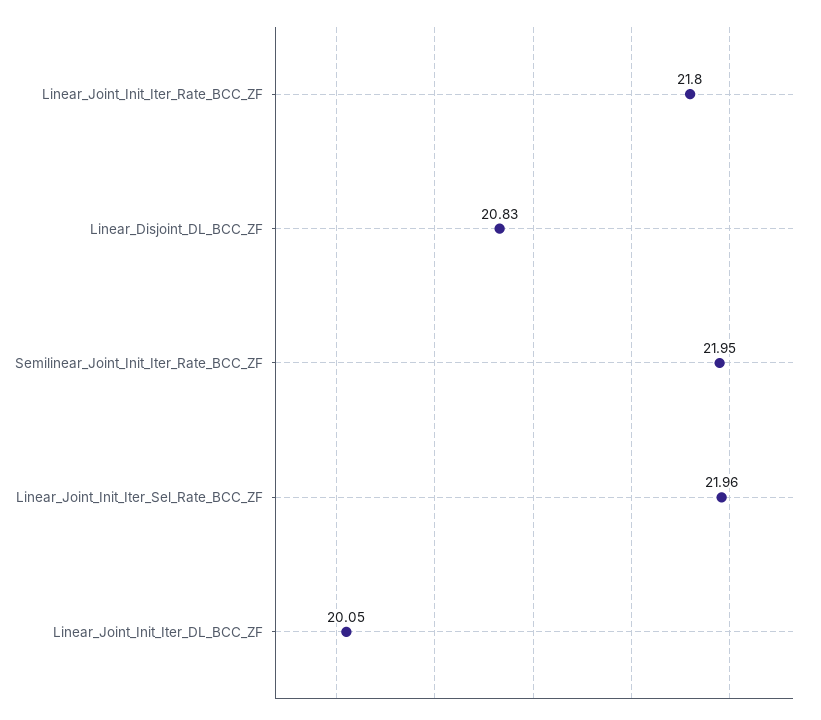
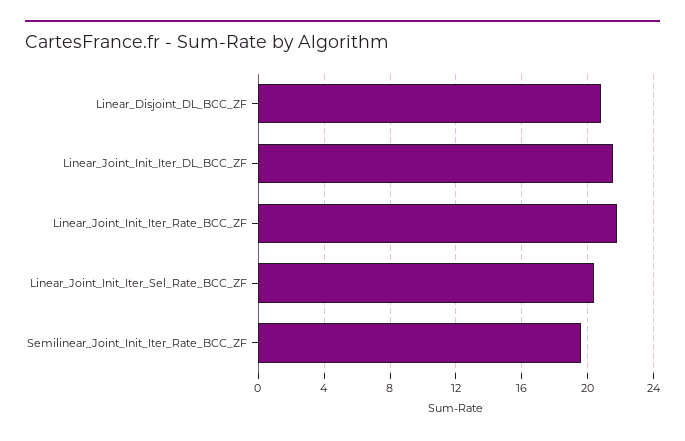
Semilinear_Joint_Init_Iter_Rate_BCC_ZF: 21.95 -> 19.5
Linear_Joint_Init_Iter_Sel_Rate_BCC_ZF: 21.96 -> 20.5
Linear_Joint_Init_Iter_DL_BCC_ZF: 20.05 -> 21.5

